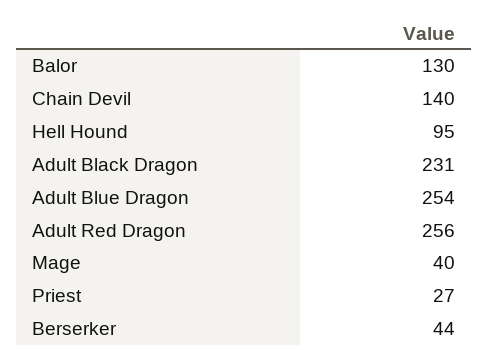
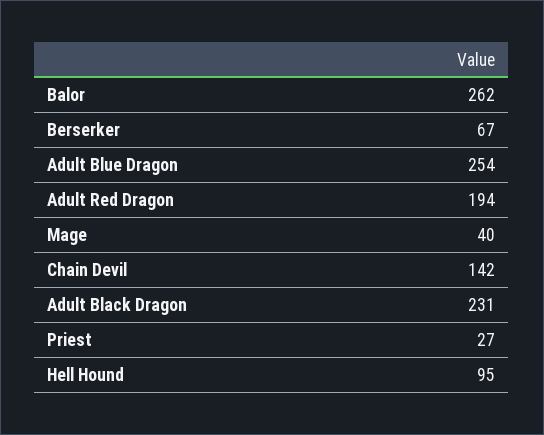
Balor: 130 -> 262
Chain Devil: 140 -> 142
Adult Red Dragon: 256 -> 194
Berserker: 44 -> 67

